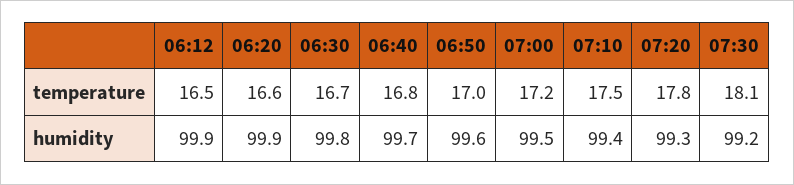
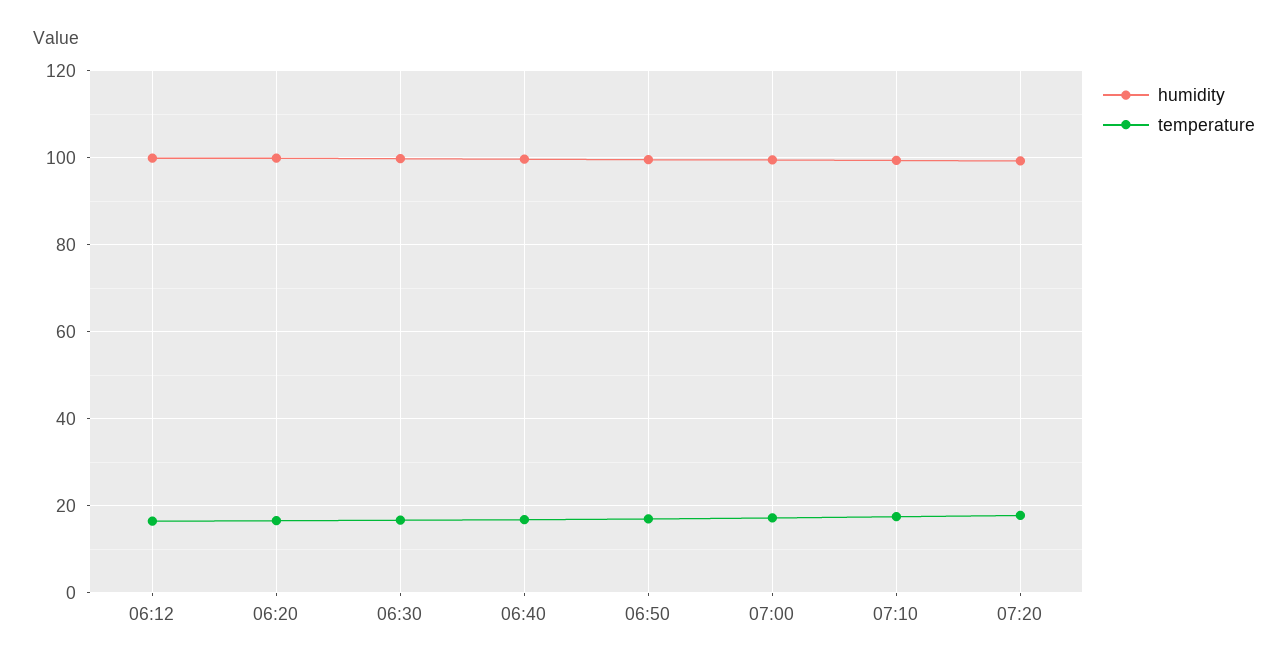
temperature, 07:30: 18.1 -> none
humidity, 07:30: 99.2 -> none

